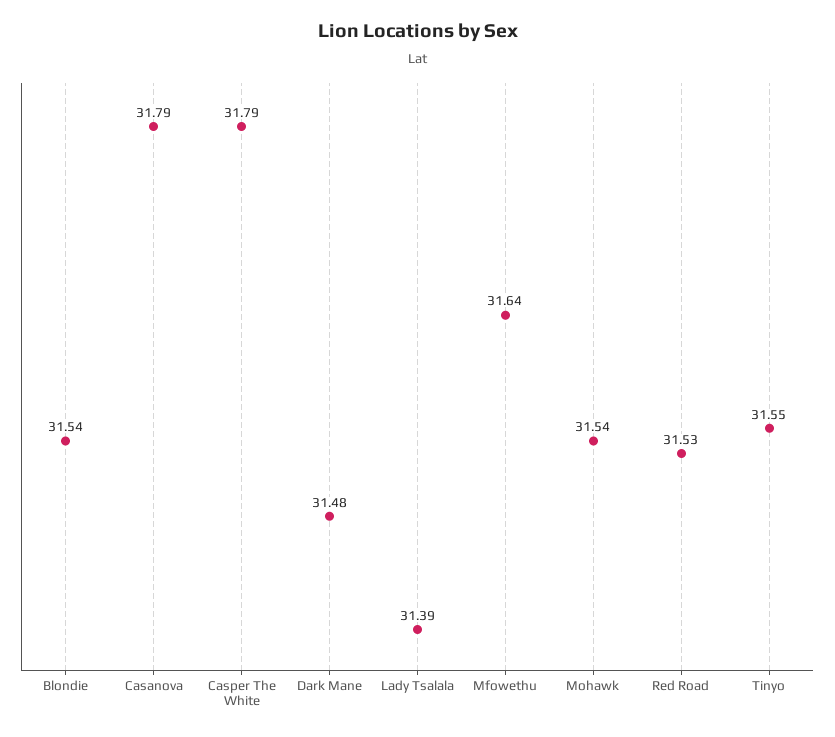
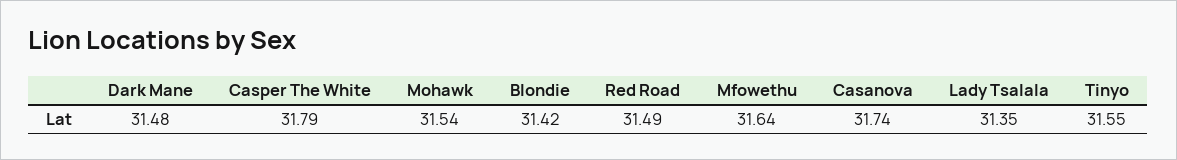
Blondie: 31.54 -> 31.42
Casanova: 31.79 -> 31.74
Lady Tsalala: 31.39 -> 31.35
Red Road: 31.53 -> 31.49

